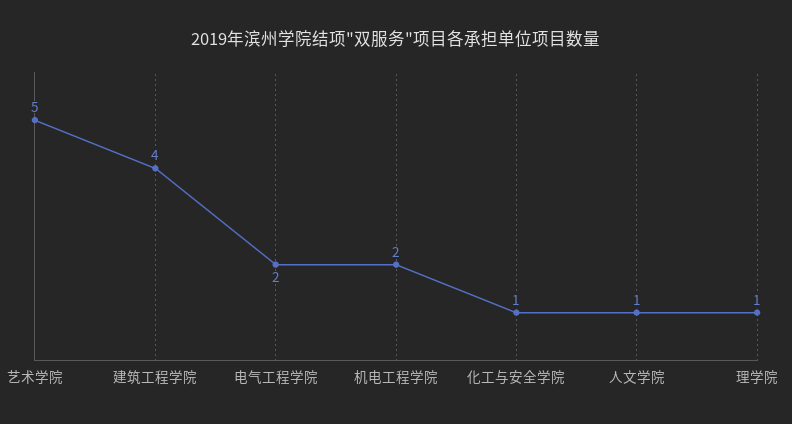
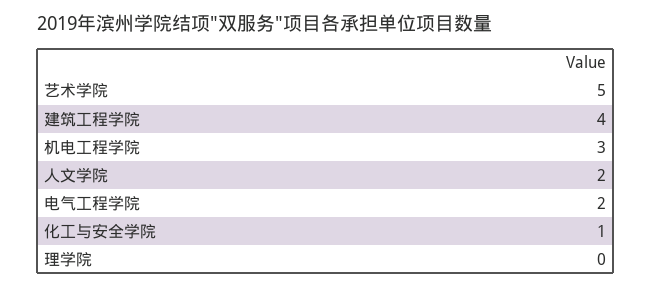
机电工程学院: 2 -> 3
人文学院: 1 -> 2
理学院: 1 -> 0

